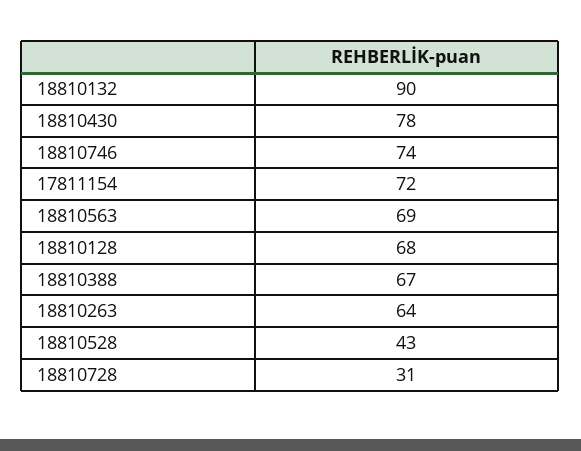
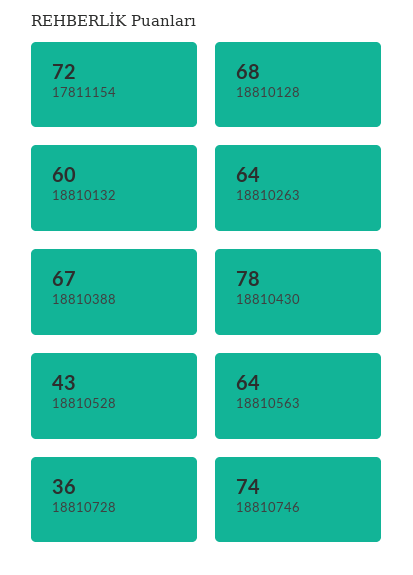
18810132: 90 -> 60
18810563: 69 -> 64
18810728: 31 -> 36

